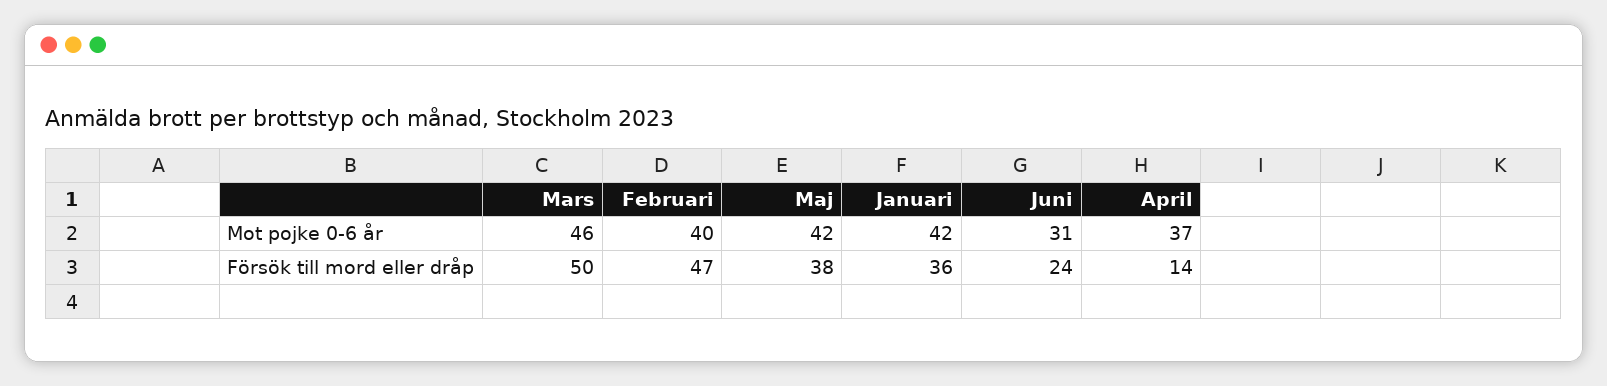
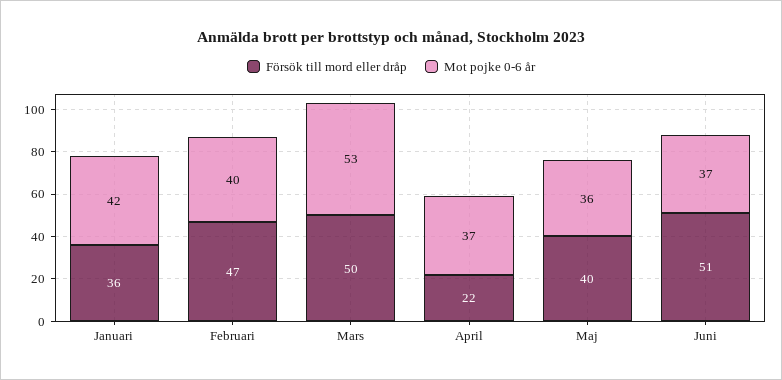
Mot pojke 0-6 år, Mars: 46 -> 53
Mot pojke 0-6 år, Maj: 42 -> 36
Mot pojke 0-6 år, Juni: 31 -> 37
Försök till mord eller dråp, Maj: 38 -> 40
Försök till mord eller dråp, Juni: 24 -> 51
Försök till mord eller dråp, April: 14 -> 22

